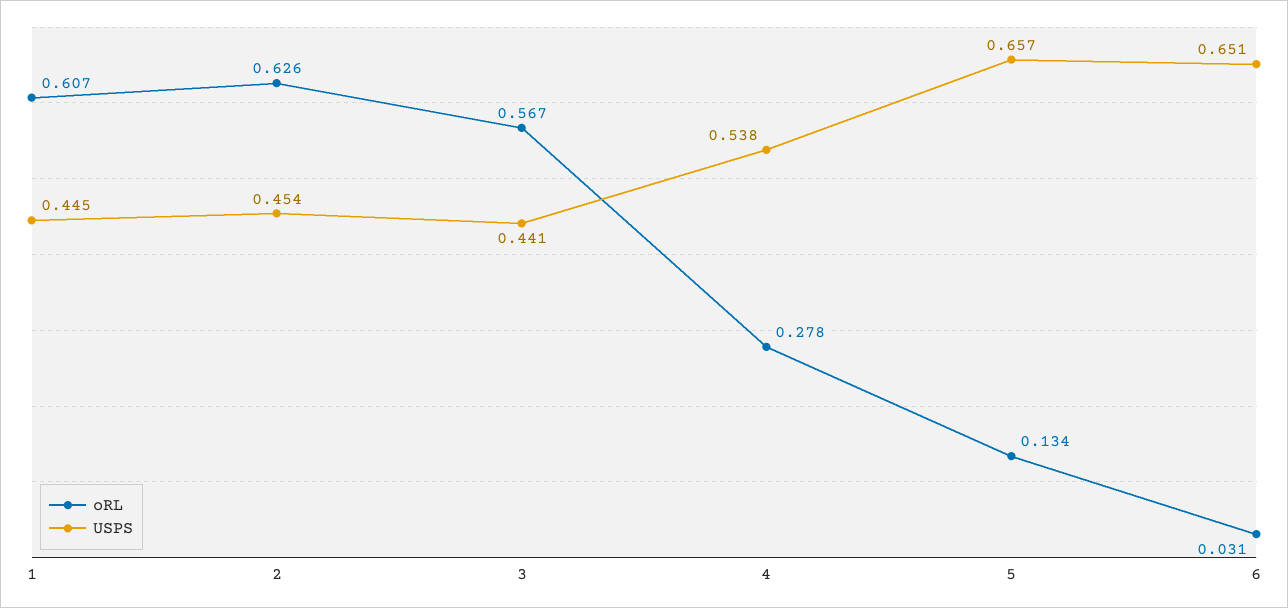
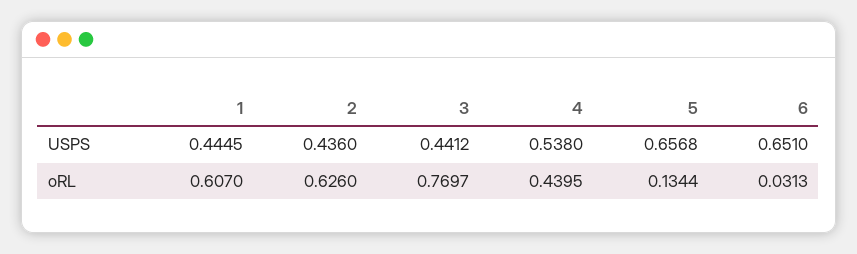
USPS, 2: 0.454 -> 0.436
oRL, 3: 0.567 -> 0.7697
oRL, 4: 0.278 -> 0.4395

